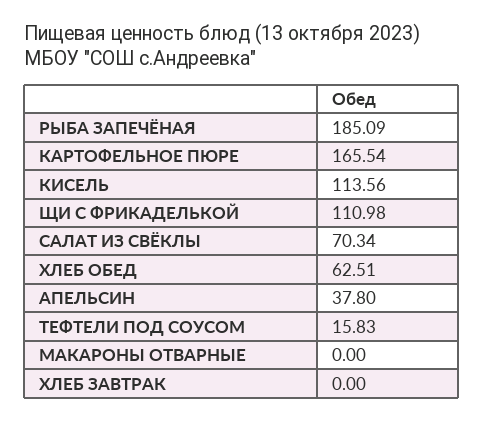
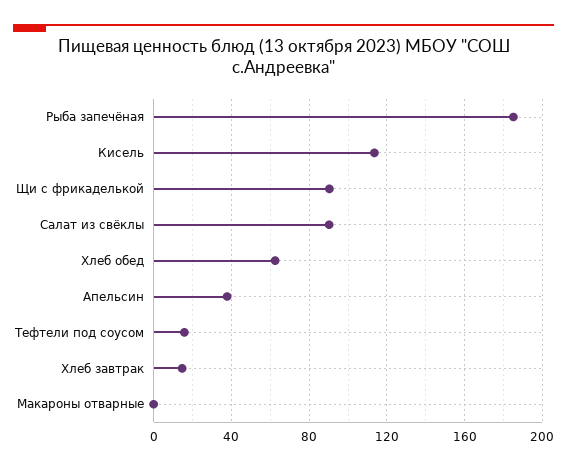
КАРТОФЕЛЬНОЕ ПЮРЕ: 165.54 -> none
ЩИ С ФРИКАДЕЛЬКОЙ: 110.98 -> 90
САЛАТ ИЗ СВЁКЛЫ: 70.34 -> 90
ХЛЕБ ЗАВТРАК: 0 -> 15

